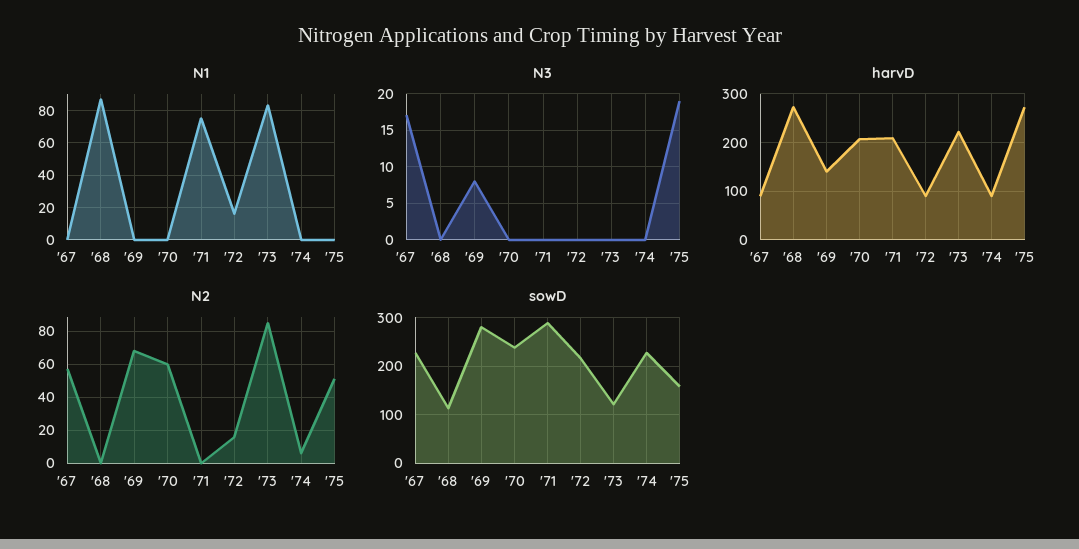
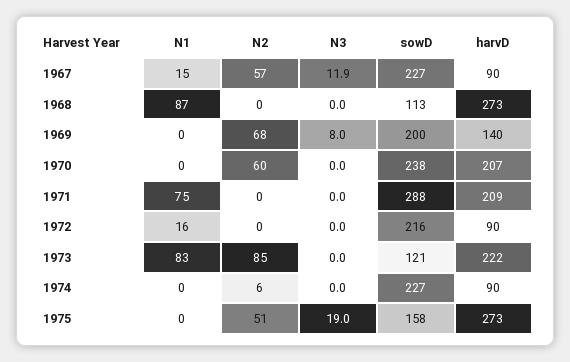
N1, '67: 0 -> 15
N3, '67: 17 -> 11.9
N2, '72: 15 -> 0
sowD, '69: 280 -> 200

